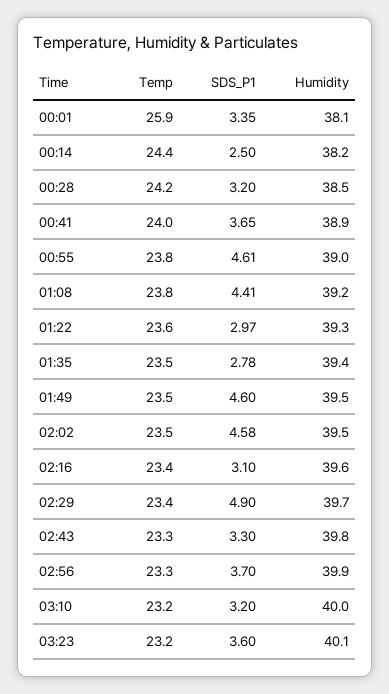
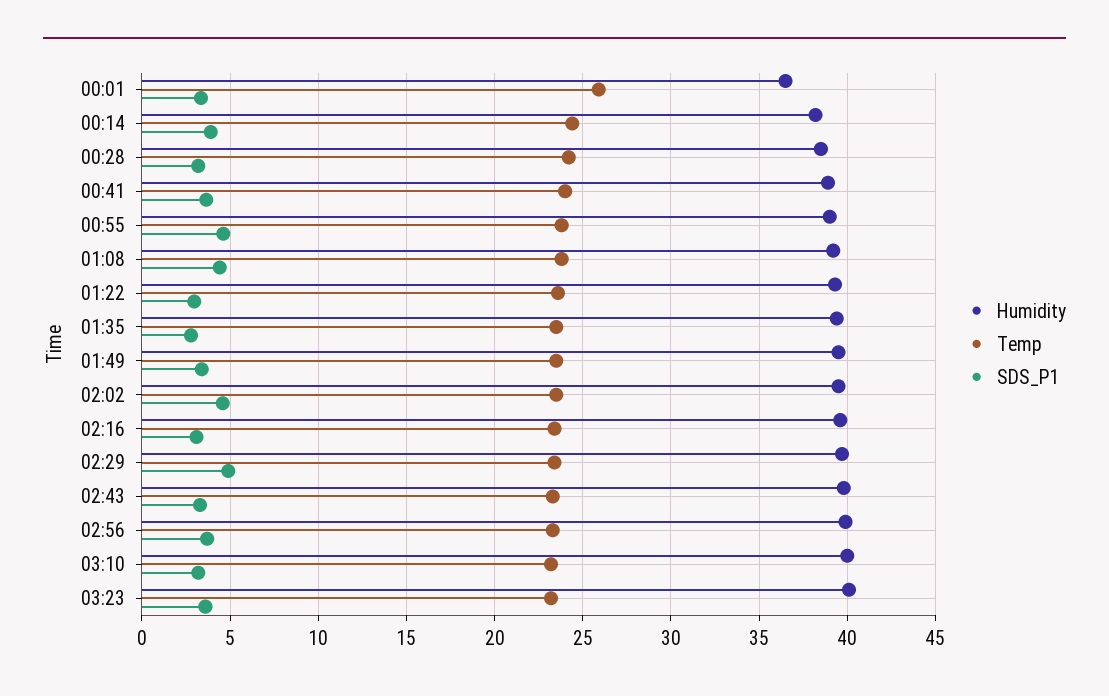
Humidity, 00:01: 38.1 -> 36.5
SDS_P1, 00:14: 2.5 -> 4
SDS_P1, 01:49: 4.6 -> 3.5

